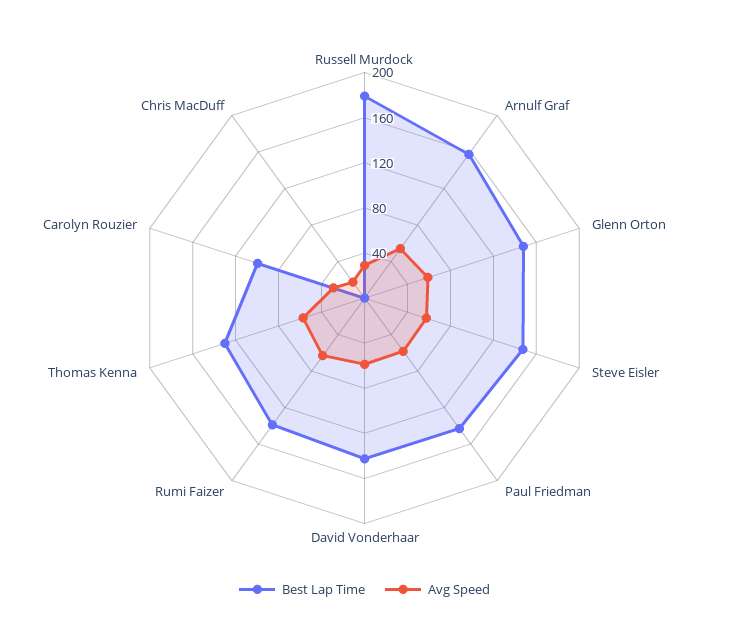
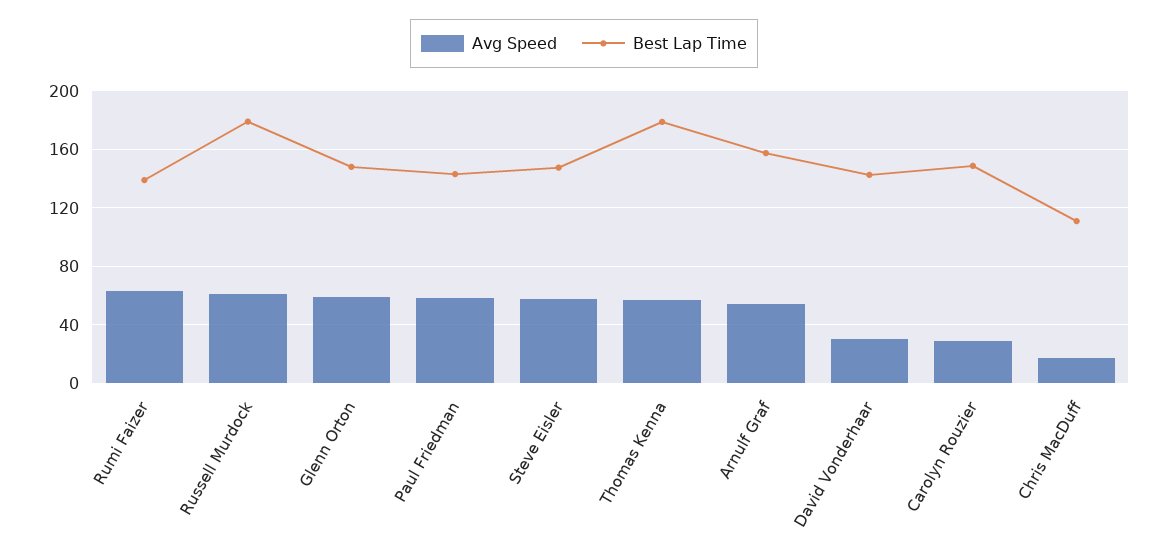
Avg Speed, Russell Murdock: 30 -> 60
Avg Speed, David Vonderhaar: 60 -> 30
Best Lap Time, Thomas Kenna: 130 -> 180
Best Lap Time, Carolyn Rouzier: 100 -> 150
Best Lap Time, Chris MacDuff: 0 -> 110

